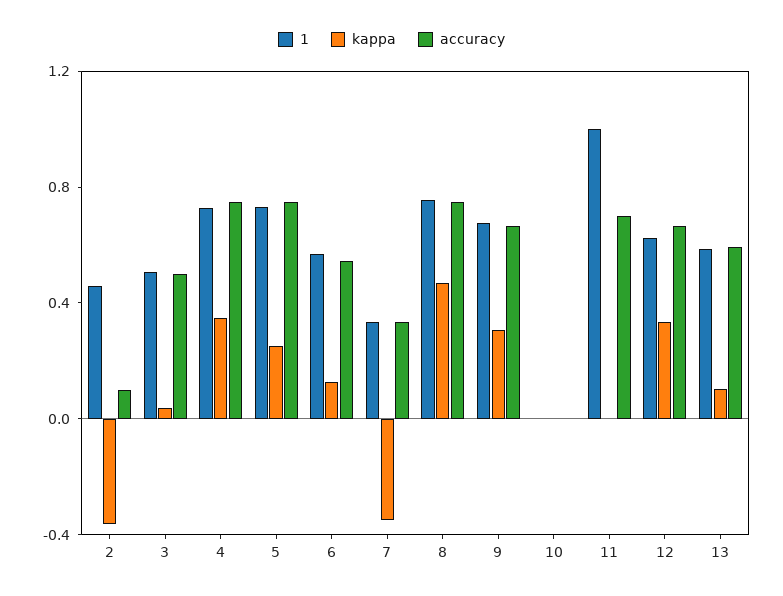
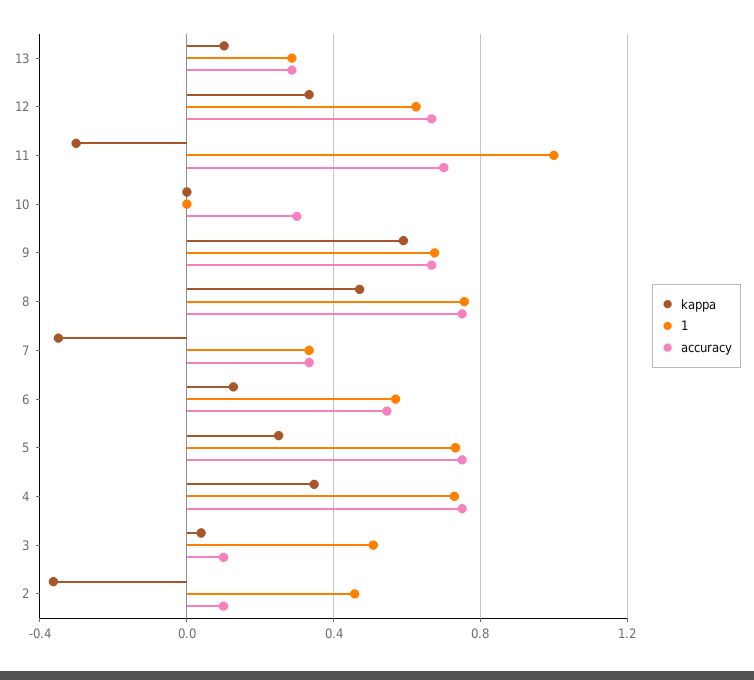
accuracy, 3: 0.5 -> 0.1
kappa, 9: 0.3 -> 0.6
accuracy, 10: 0 -> 0.3
kappa, 11: 0 -> -0.3
1, 13: 0.6 -> 0.3
accuracy, 13: 0.6 -> 0.3

